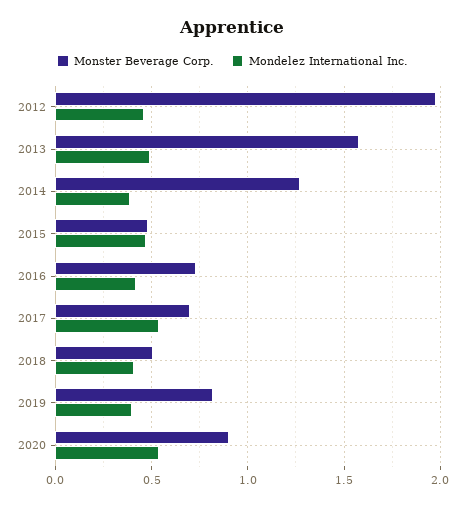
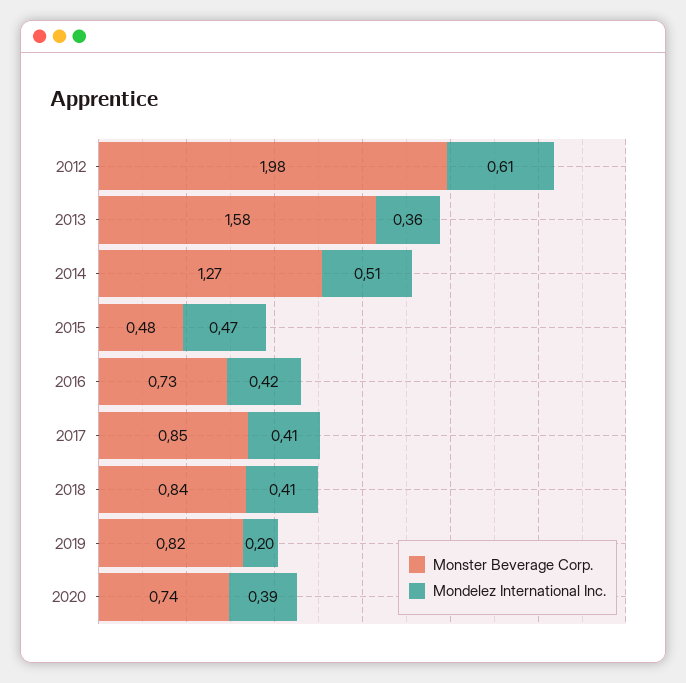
Mondelez International Inc., 2012: 0.45 -> 0.61
Mondelez International Inc., 2013: 0.5 -> 0.36
Mondelez International Inc., 2014: 0.4 -> 0.51
Monster Beverage Corp., 2017: 0.7 -> 0.85
Mondelez International Inc., 2017: 0.55 -> 0.41
Monster Beverage Corp., 2018: 0.5 -> 0.84
Mondelez International Inc., 2019: 0.4 -> 0.2
Monster Beverage Corp., 2020: 0.9 -> 0.74
Mondelez International Inc., 2020: 0.55 -> 0.39

